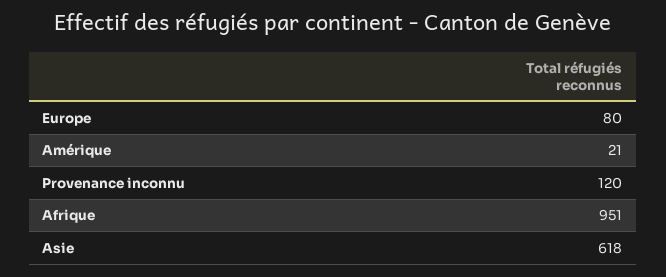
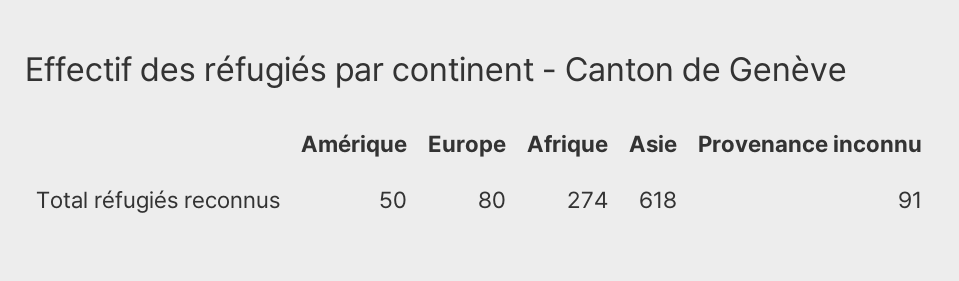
Amérique: 21 -> 50
Provenance inconnu: 120 -> 91
Afrique: 951 -> 274

